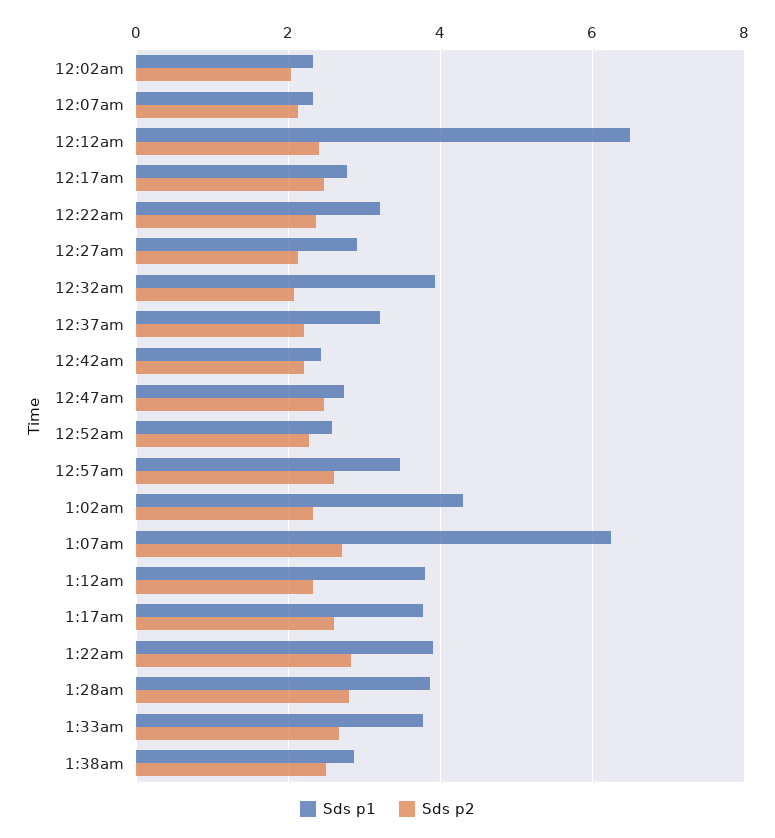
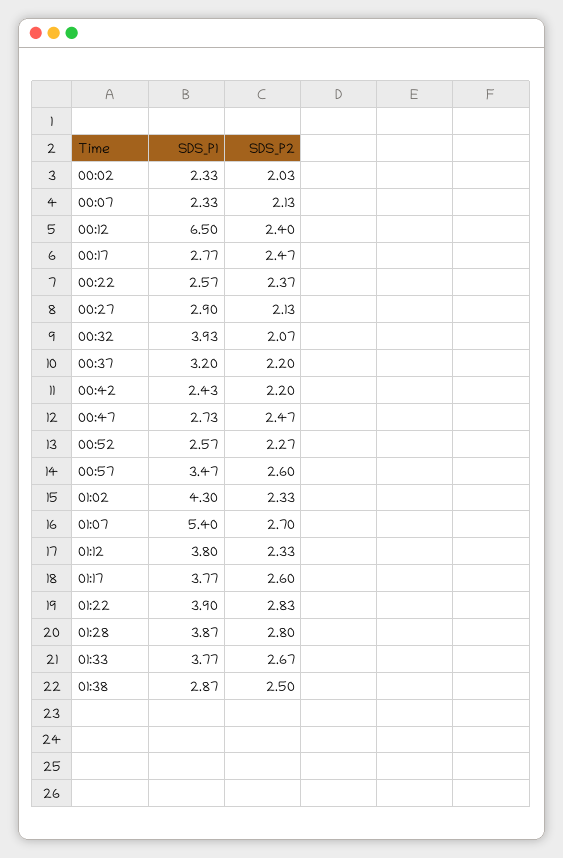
Sds p1, 12:22am: 3.2 -> 2.57
Sds p1, 1:07am: 6.2 -> 5.4

